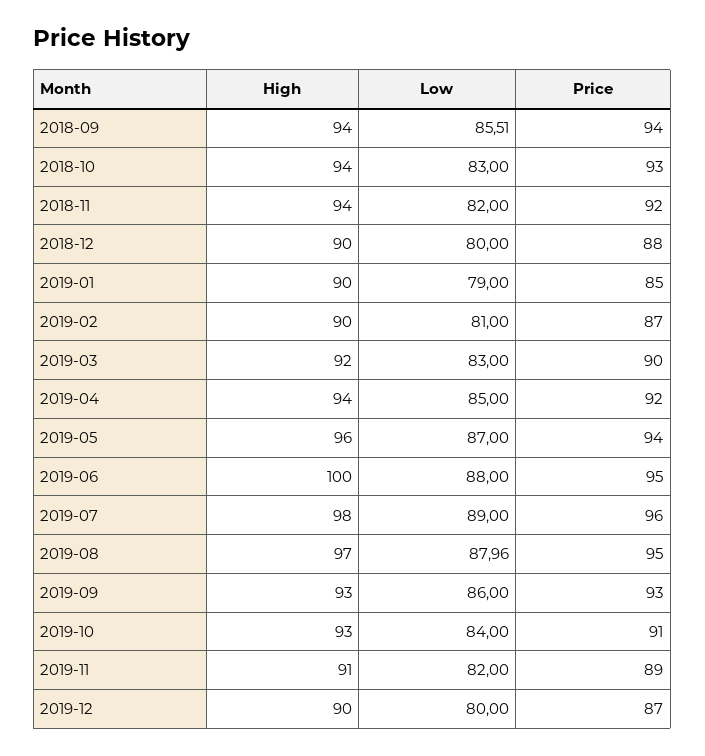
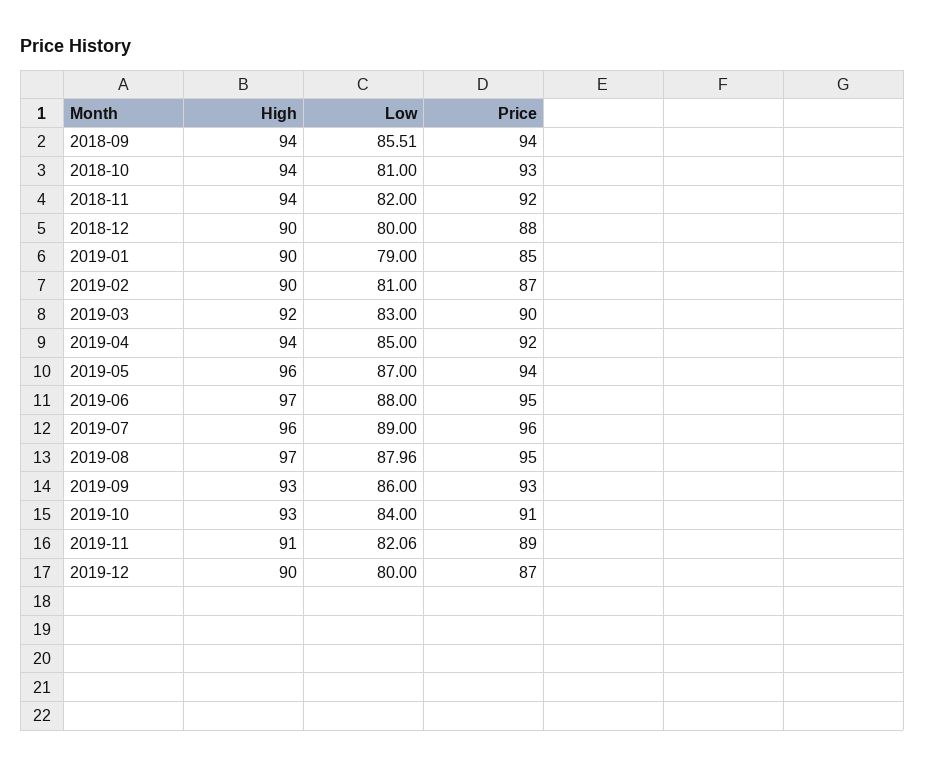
Low, 2018-10: 83 -> 81
High, 2019-06: 100 -> 97
High, 2019-07: 98 -> 96
Low, 2019-11: 82 -> 82.06

